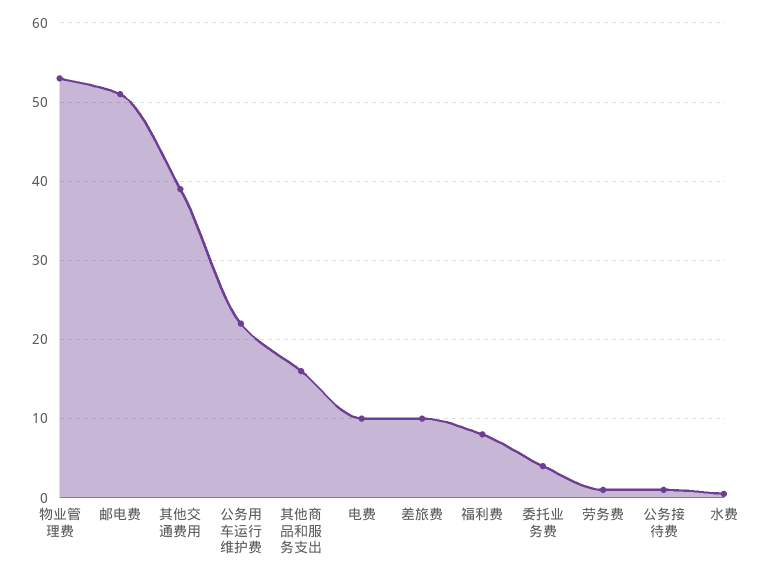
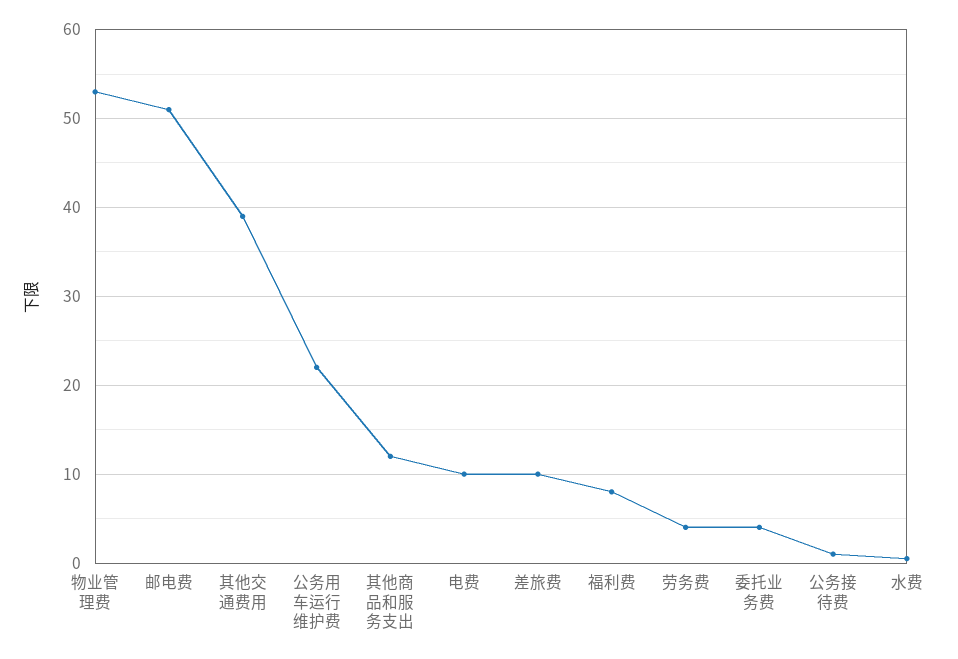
其他商品和服务支出: 16 -> 12
劳务费: 1 -> 4

